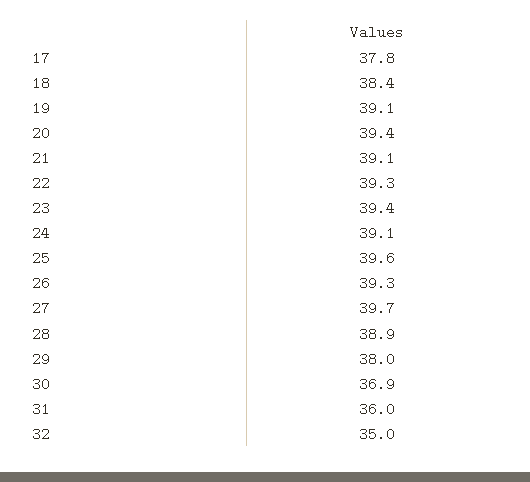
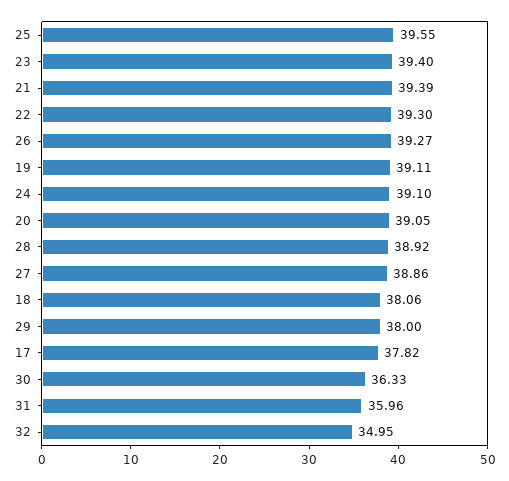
18: 38.4 -> 38.06
20: 39.4 -> 39.05
21: 39.1 -> 39.39
27: 39.7 -> 38.86
30: 36.9 -> 36.33

